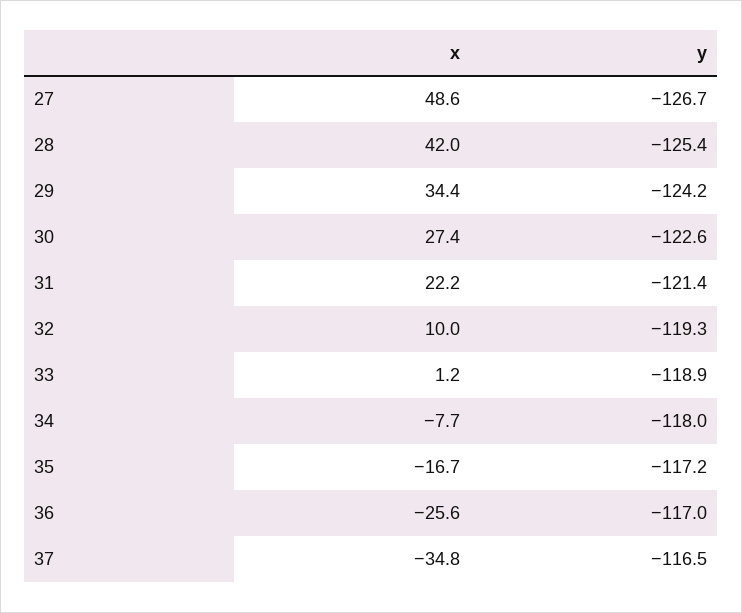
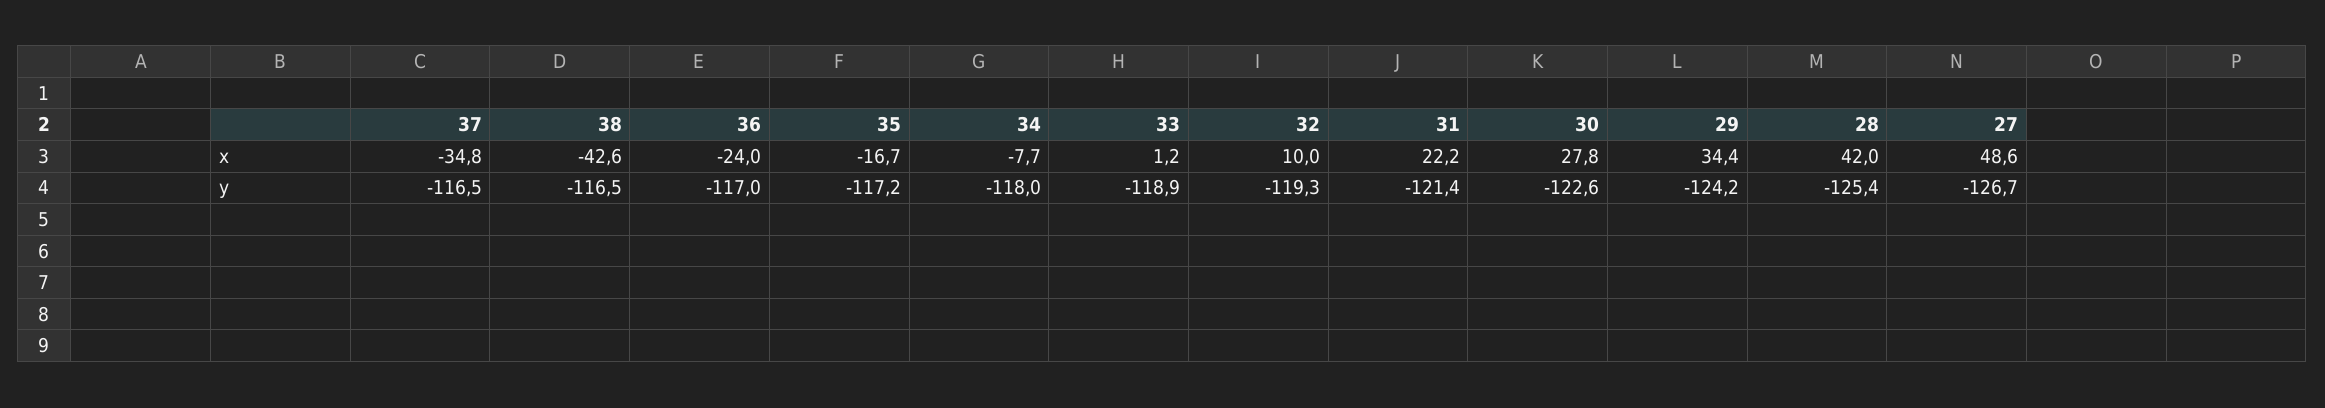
x, 30: 27.4 -> 27.8
x, 36: -25.6 -> -24
x, 38: none -> -42.6
y, 38: none -> -116.5

